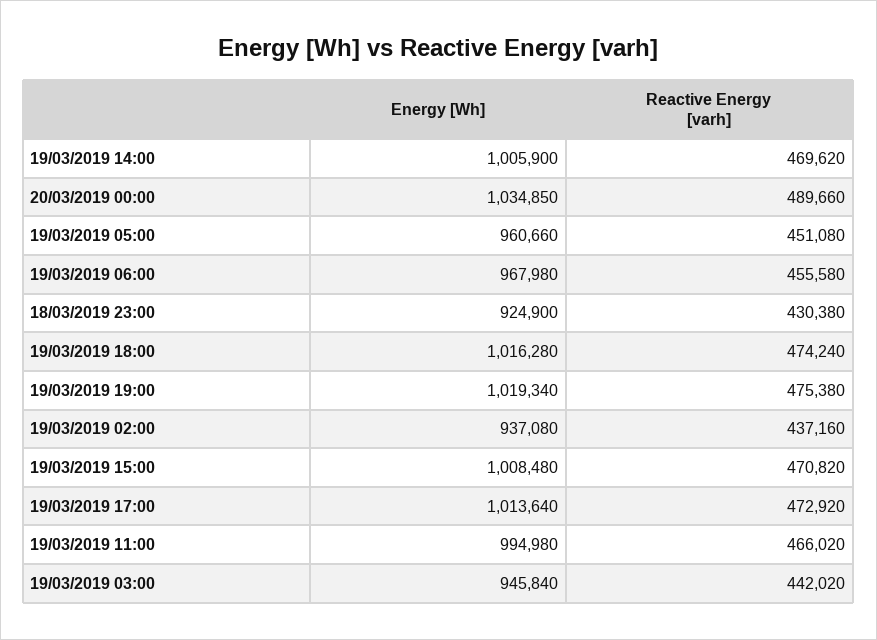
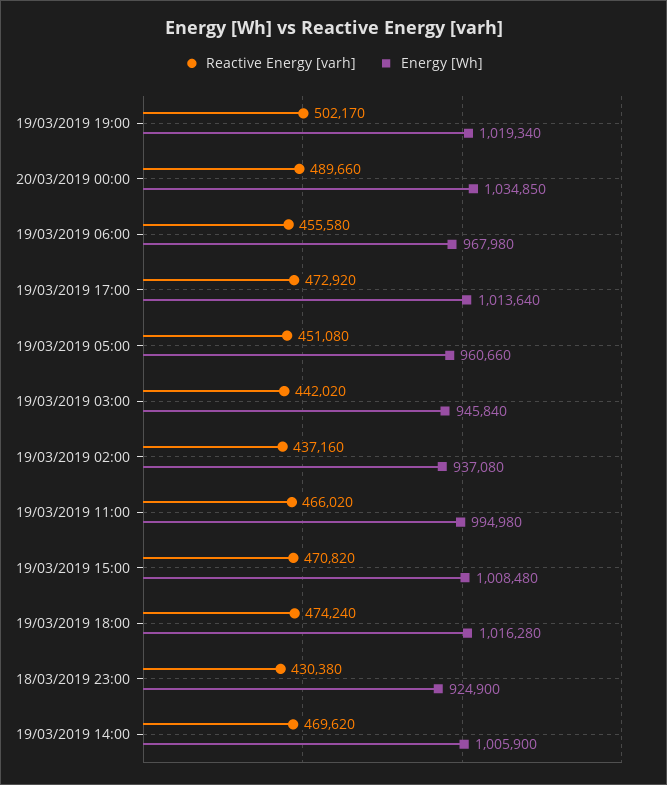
Reactive Energy [varh], 19/03/2019 19:00: 475380 -> 502170

